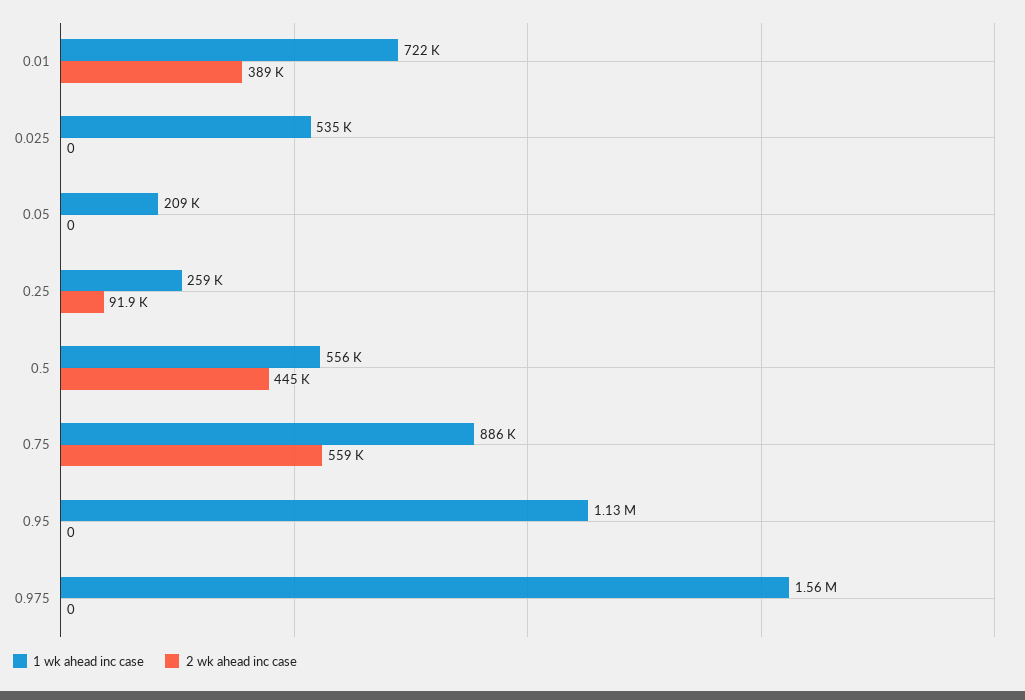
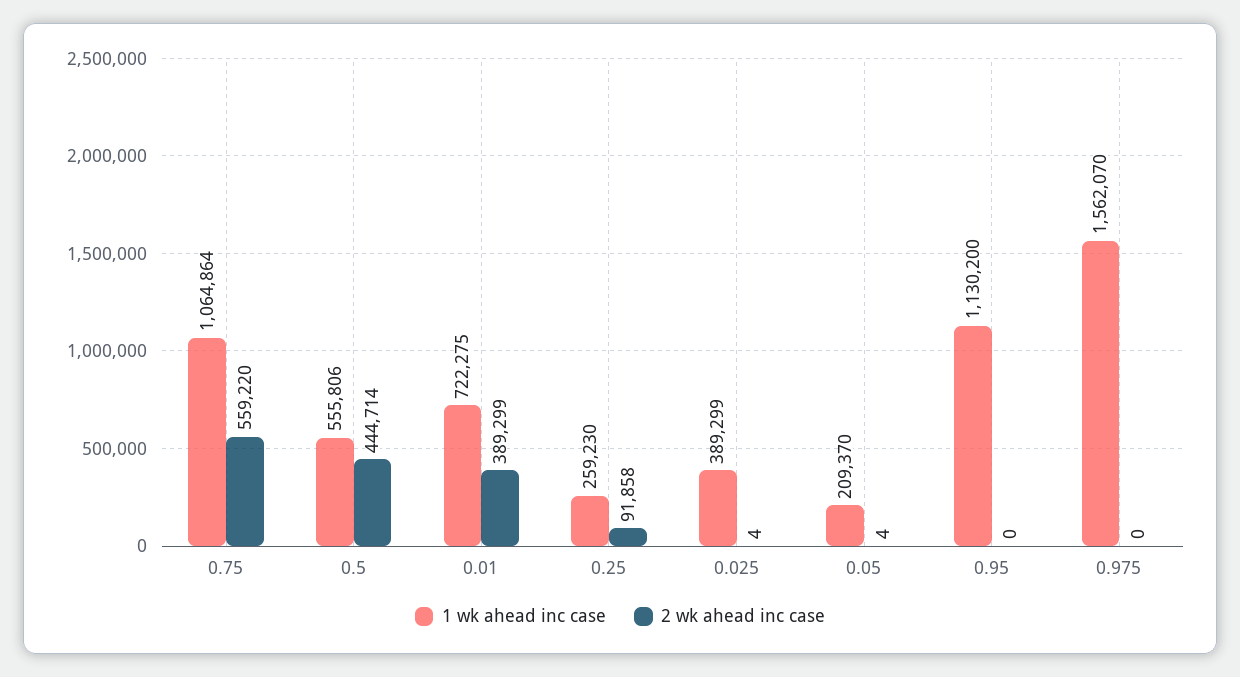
1 wk ahead inc case, 0.025: 535000 -> 389299
2 wk ahead inc case, 0.025: 0 -> 4
2 wk ahead inc case, 0.05: 0 -> 4
1 wk ahead inc case, 0.75: 886000 -> 1064864

